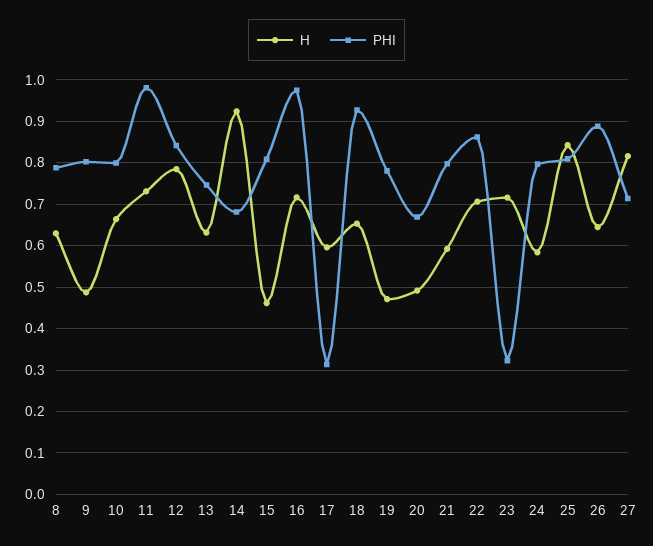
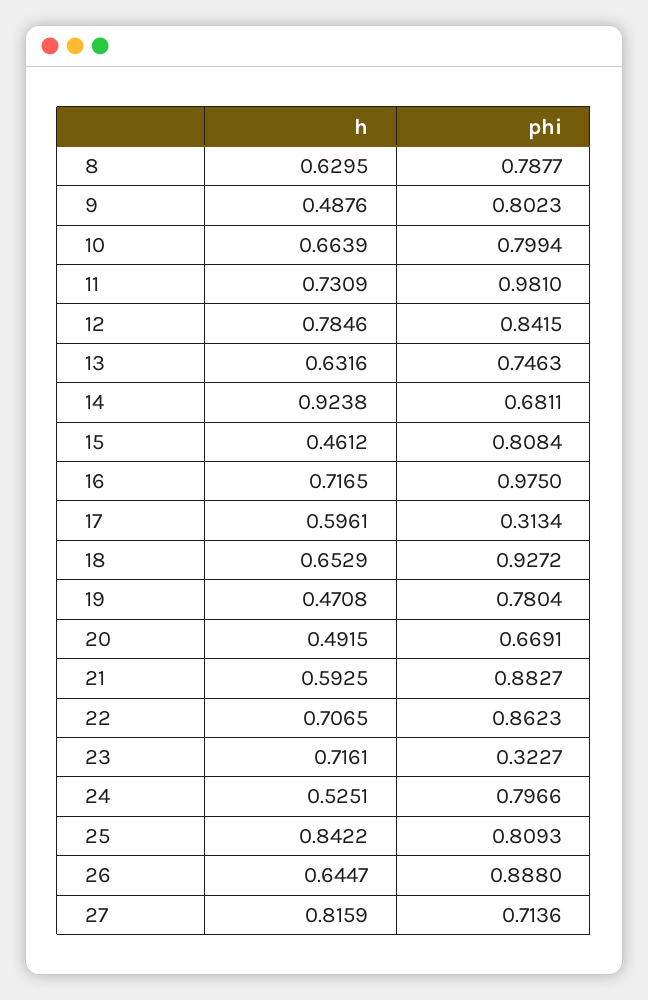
PHI, 21: 0.8 -> 0.8827
H, 24: 0.58 -> 0.5251

